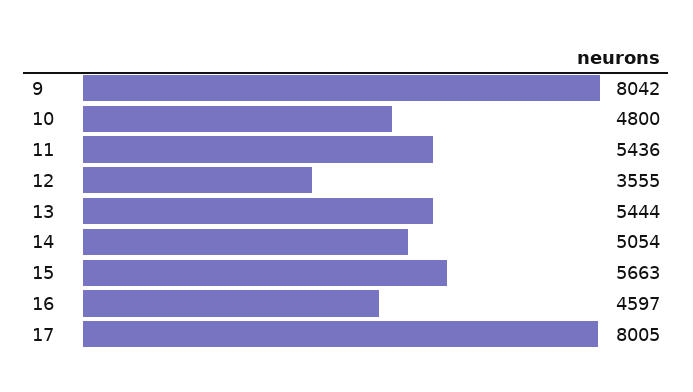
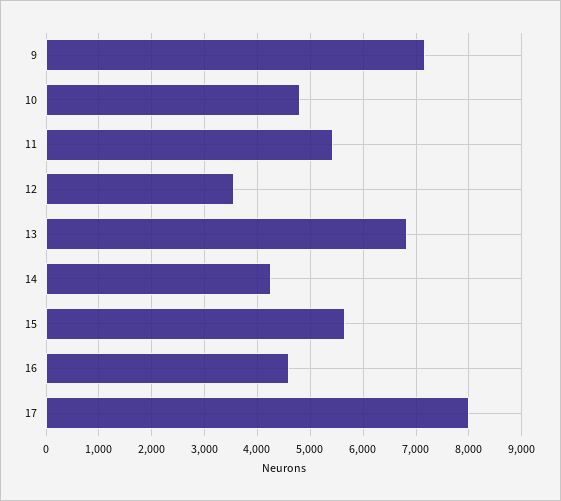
9: 8042 -> 7200
13: 5444 -> 6800
14: 5054 -> 4200

